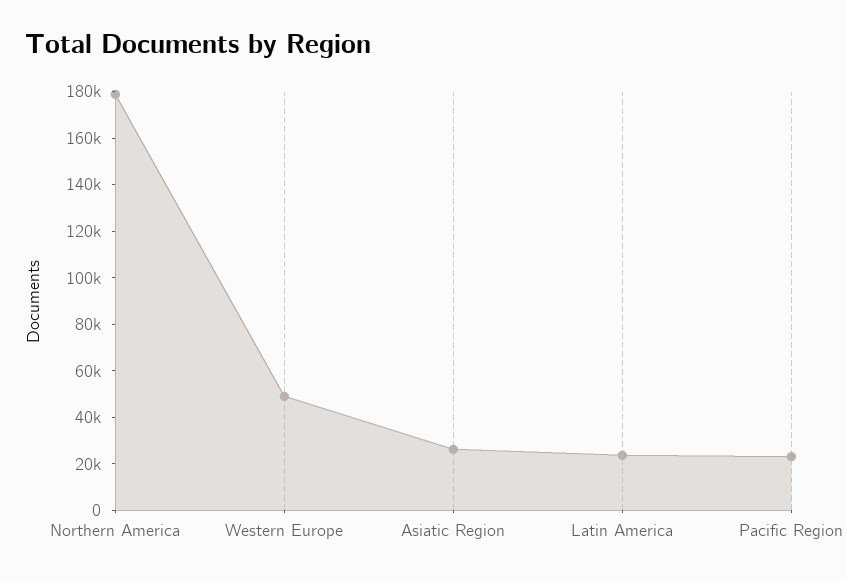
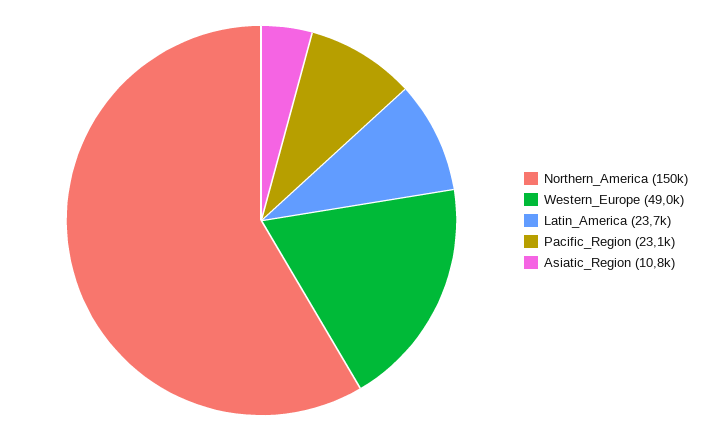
Northern America: 180000 -> 150000
Asiatic Region: 25000 -> 10800

